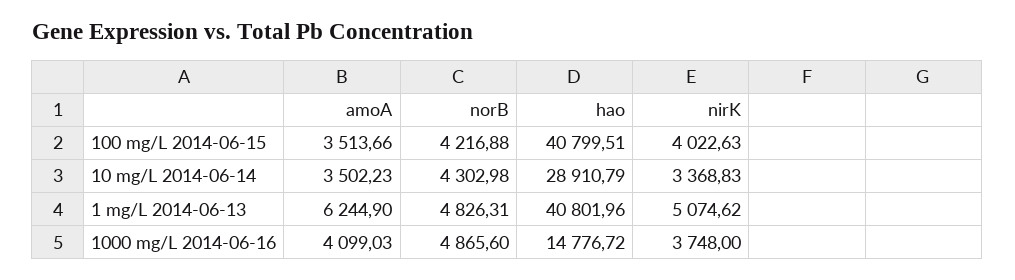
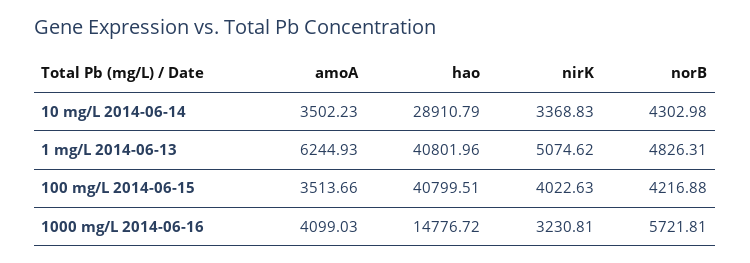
amoA, 1 mg/L 2014-06-13: 6244.9 -> 6244.93
norB, 1000 mg/L 2014-06-16: 4865.6 -> 5721.81
nirK, 1000 mg/L 2014-06-16: 3748 -> 3230.81

